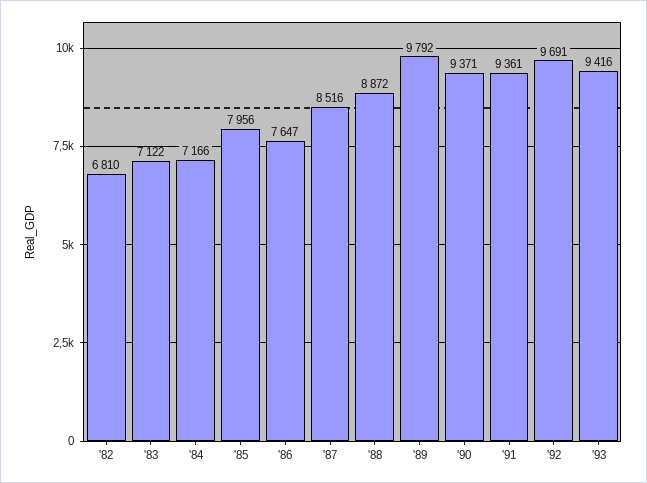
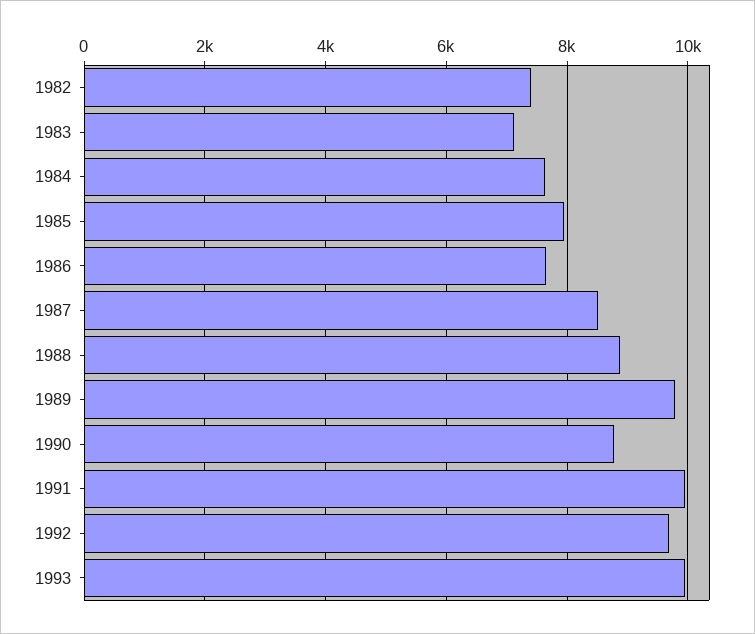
'82: 6810 -> 7400
'84: 7166 -> 7600
'90: 9371 -> 8800
'91: 9361 -> 10000
'93: 9416 -> 10000

